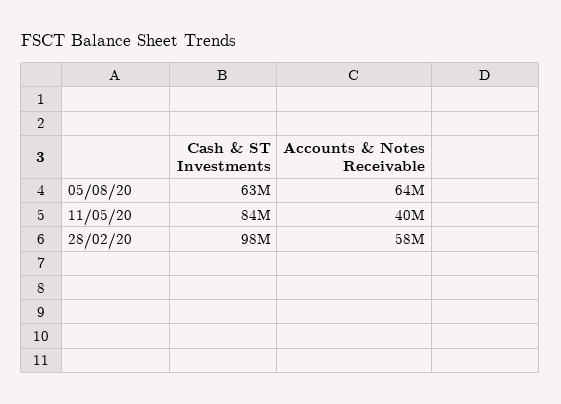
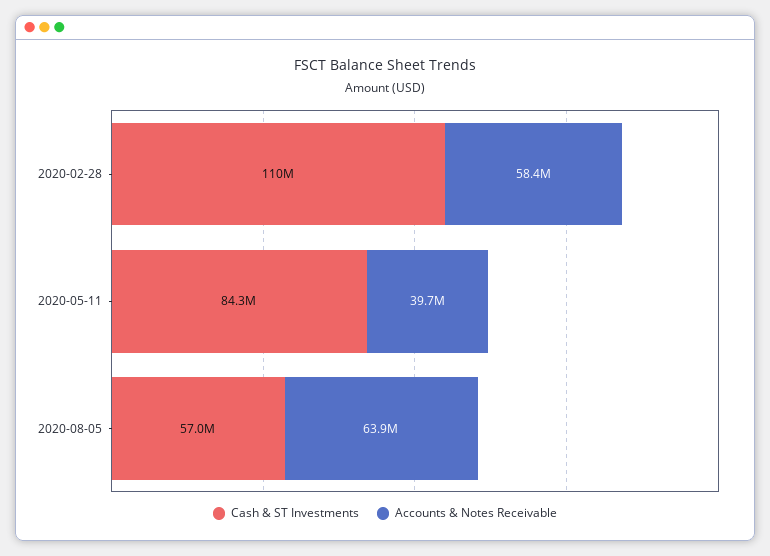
Cash & ST Investments, 05/08/20: 63000000 -> 57000000
Cash & ST Investments, 28/02/20: 98000000 -> 110000000

